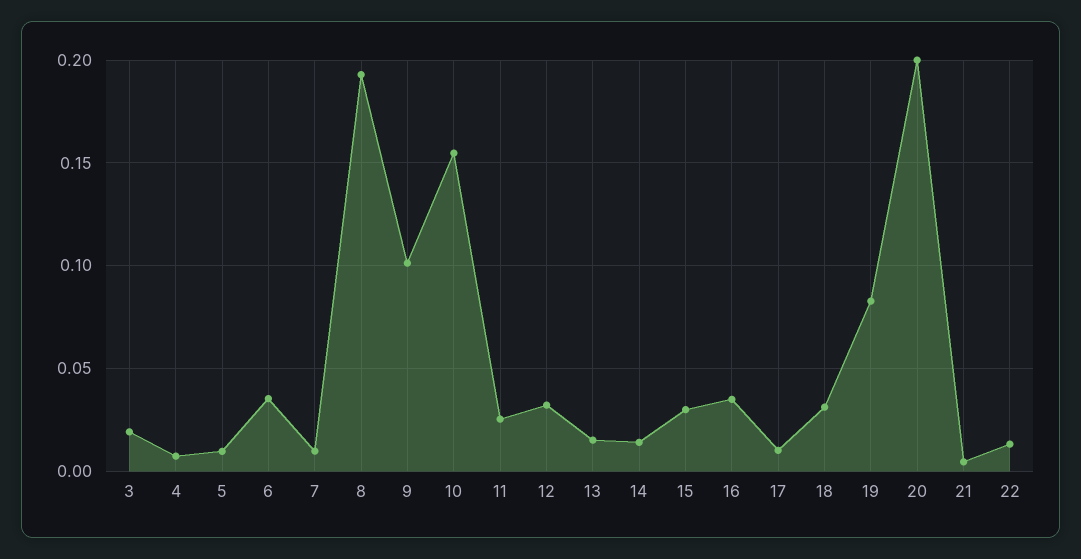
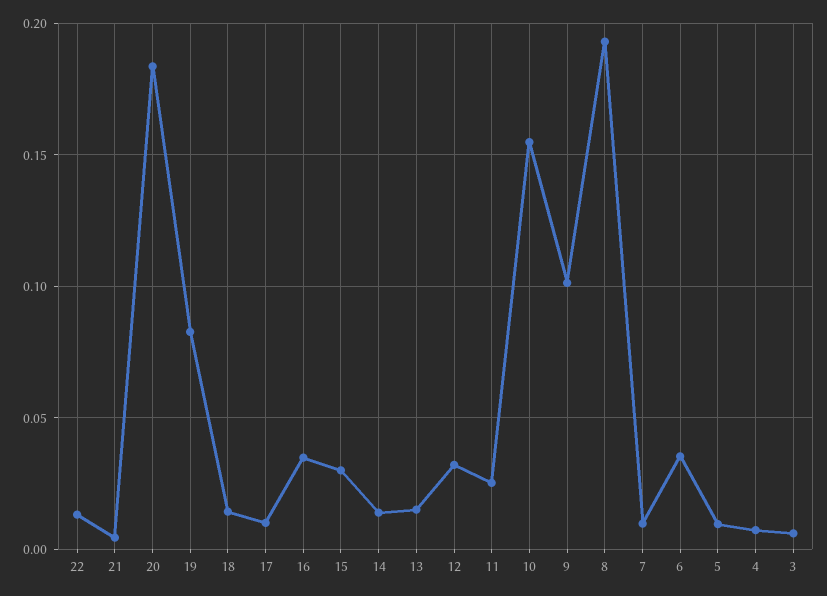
3: 0.02 -> 0.005
18: 0.03 -> 0.015
20: 0.2 -> 0.185

